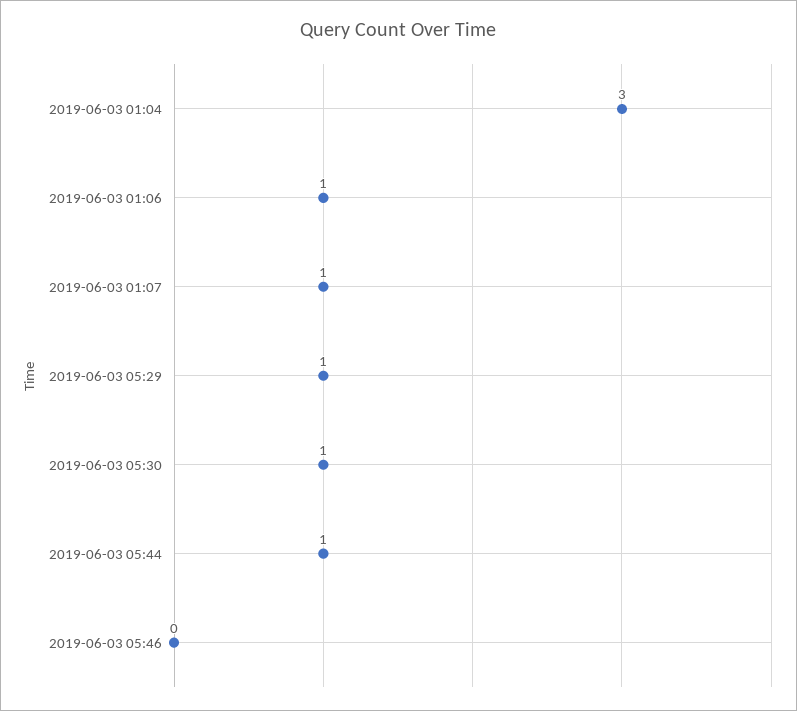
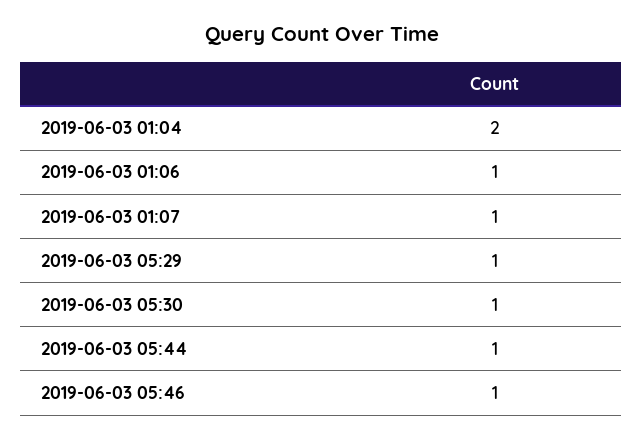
2019-06-03 01:04: 3 -> 2
2019-06-03 05:46: 0 -> 1

